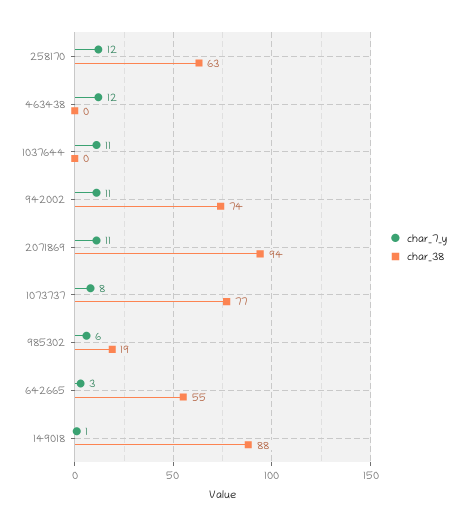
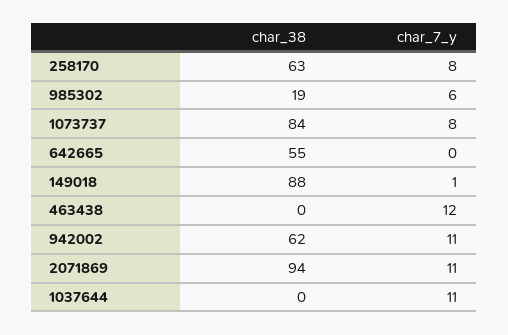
char_7_y, 258170: 12 -> 8
char_38, 942002: 74 -> 62
char_38, 1073737: 77 -> 84
char_7_y, 642665: 3 -> 0

